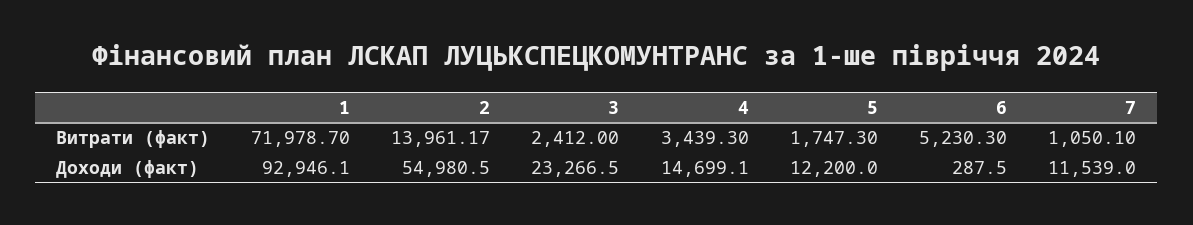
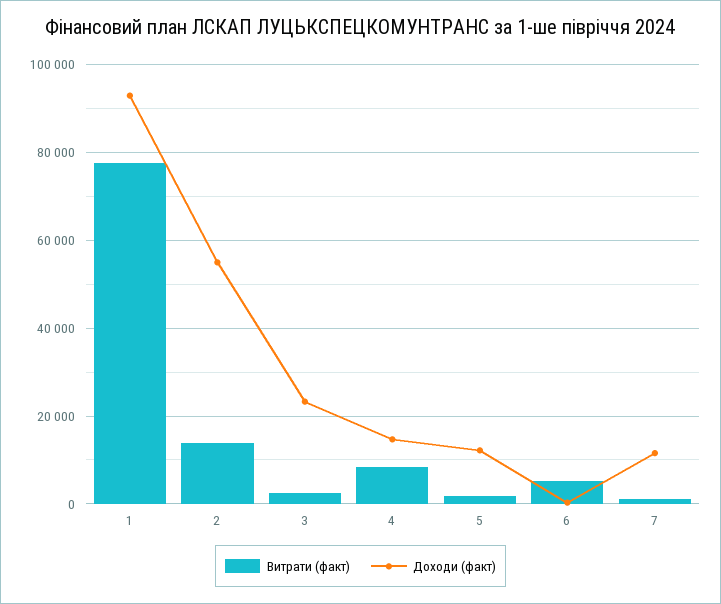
Витрати (факт), 1: 71978.7 -> 78000
Витрати (факт), 4: 3439.3 -> 8000

